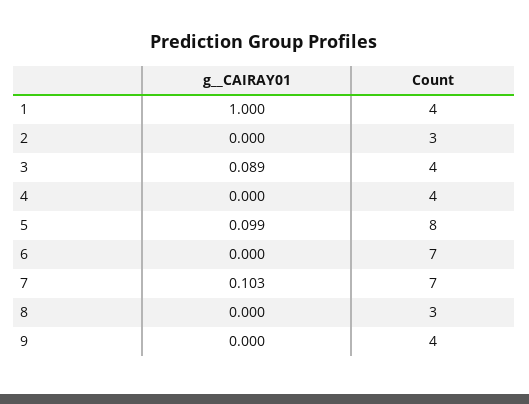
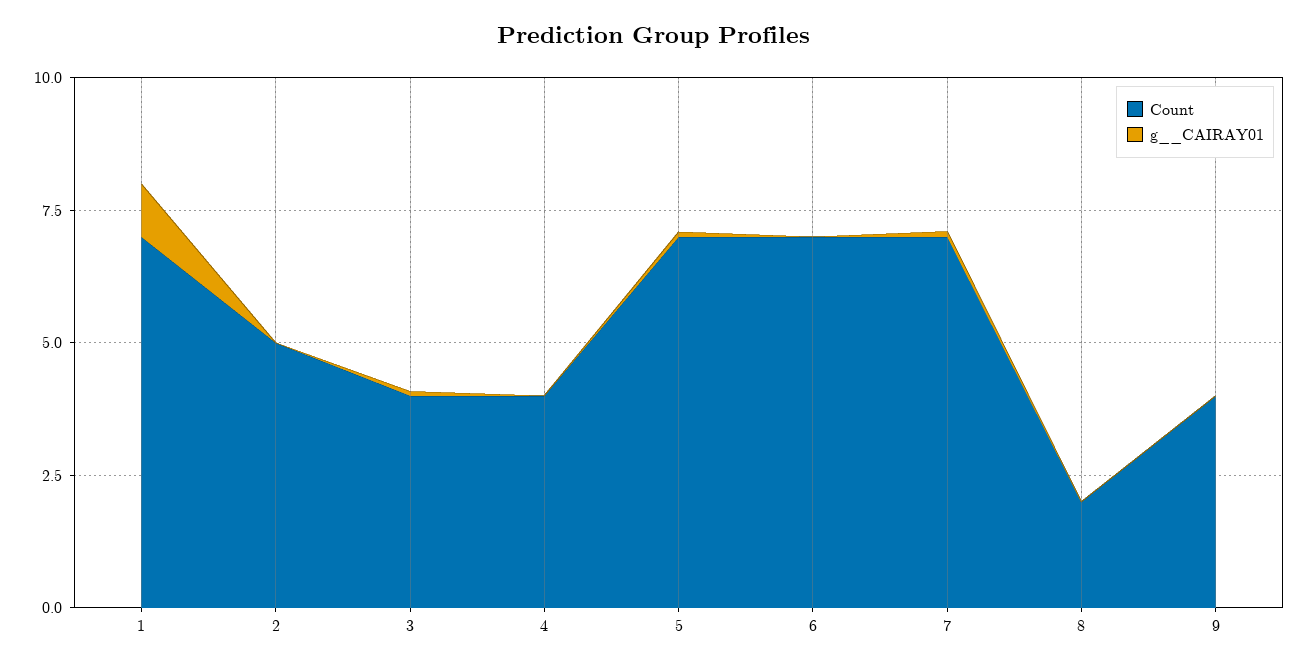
Count, 1: 4 -> 7
Count, 2: 3 -> 5
Count, 5: 8 -> 7
Count, 8: 3 -> 2

